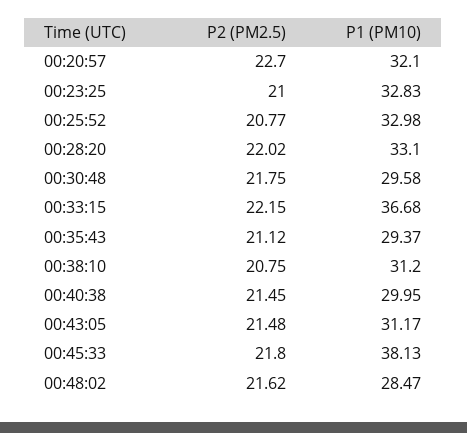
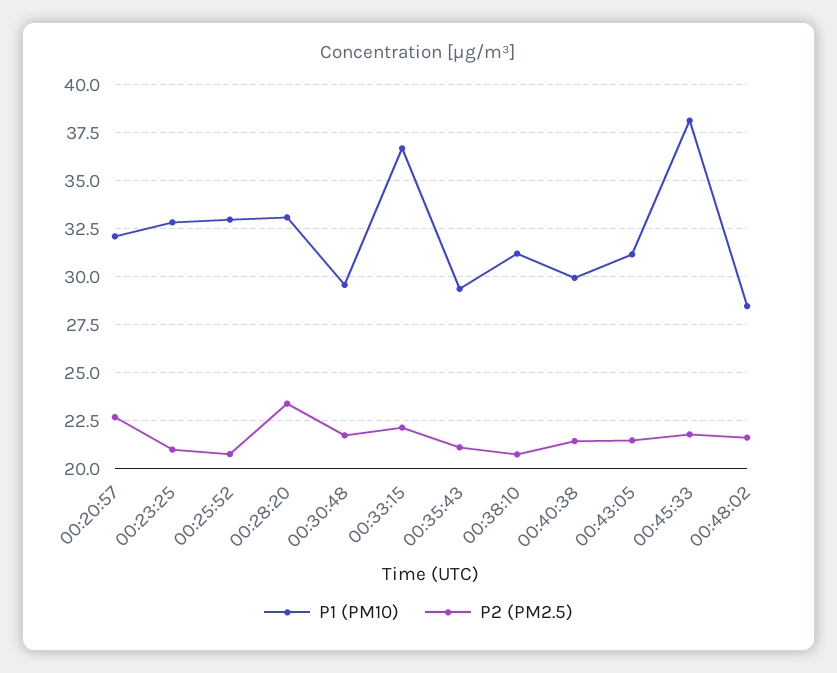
P2 (PM2.5), 00:28:20: 22.02 -> 23.5

